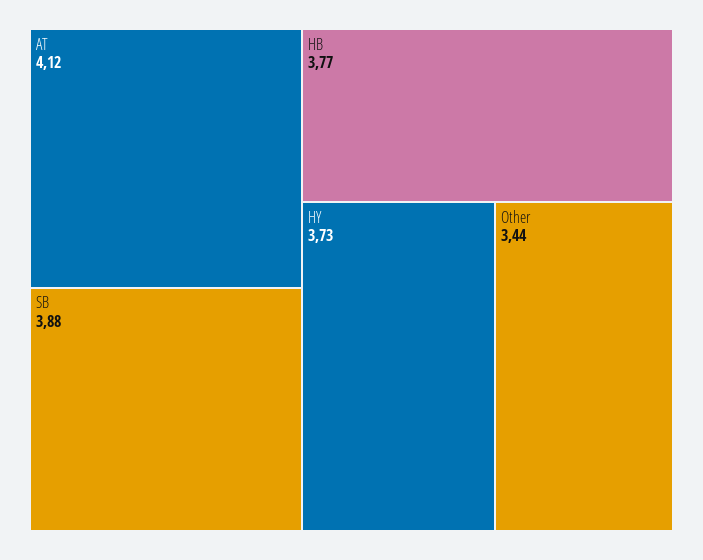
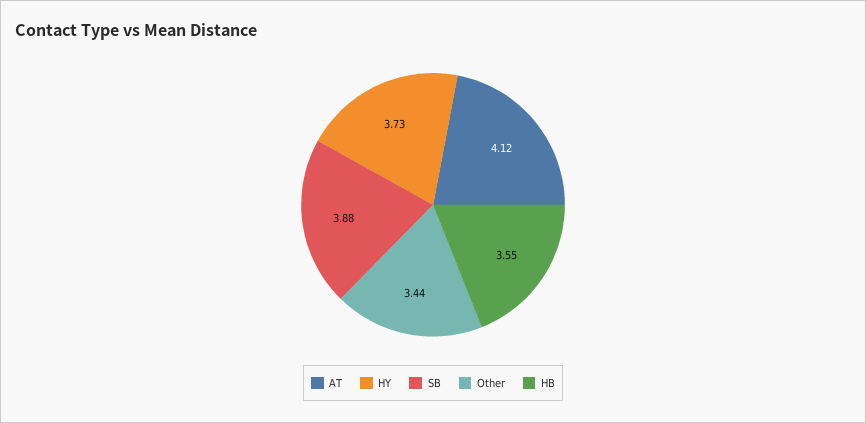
HB: 3.77 -> 3.55

